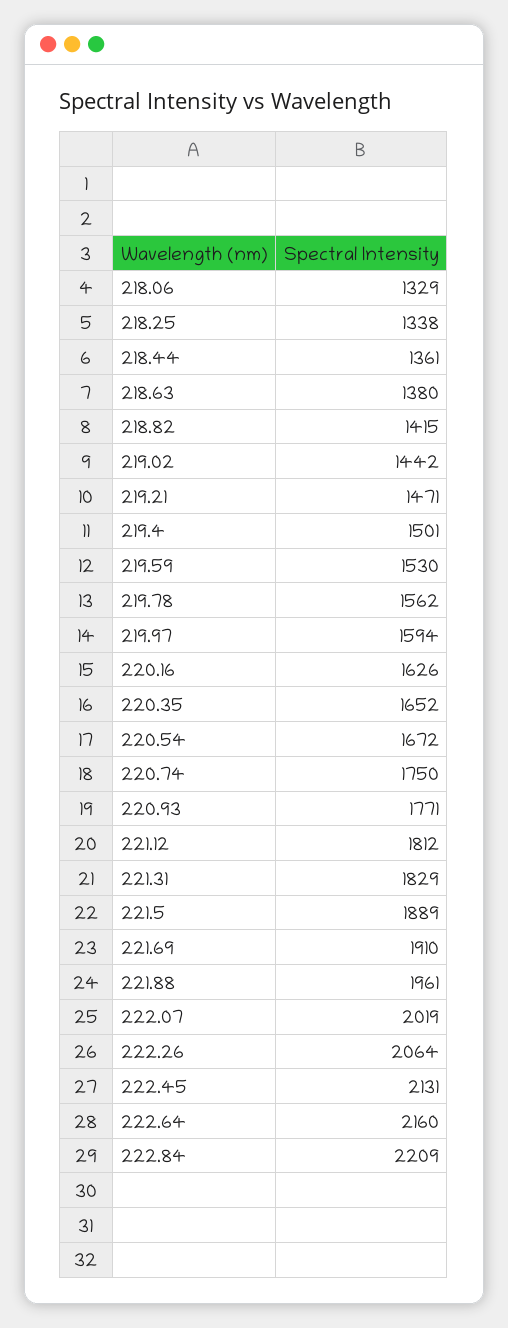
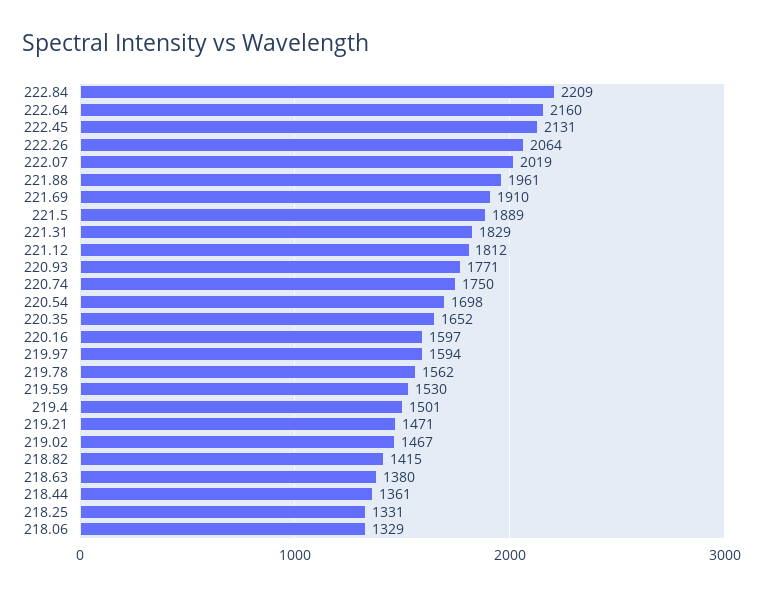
218.25: 1338 -> 1331
219.02: 1442 -> 1467
220.16: 1626 -> 1597
220.54: 1672 -> 1698

